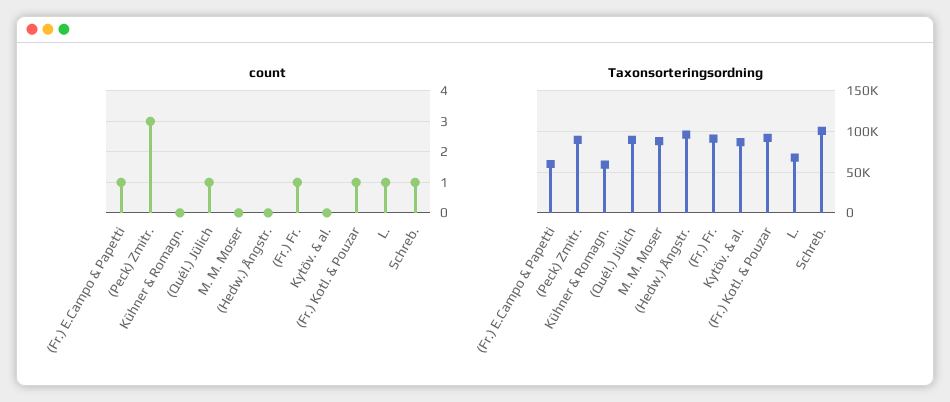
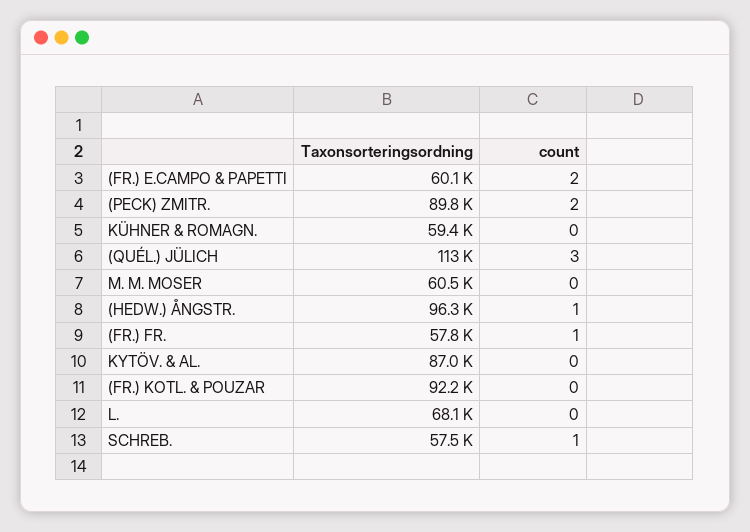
count, (Fr.) E.Campo & Papetti: 1 -> 2
count, (Peck) Zmitr.: 3 -> 2
count, (Quél.) Jülich: 1 -> 3
count, (Hedw.) Ångstr.: 0 -> 1
count, (Fr.) Kotl. & Pouzar: 1 -> 0
count, L.: 1 -> 0
Taxonsorteringsordning, (Quél.) Jülich: 90000 -> 113000
Taxonsorteringsordning, M. M. Moser: 90000 -> 60500
Taxonsorteringsordning, (Fr.) Fr.: 90000 -> 57800
Taxonsorteringsordning, Schreb.: 100000 -> 57500

